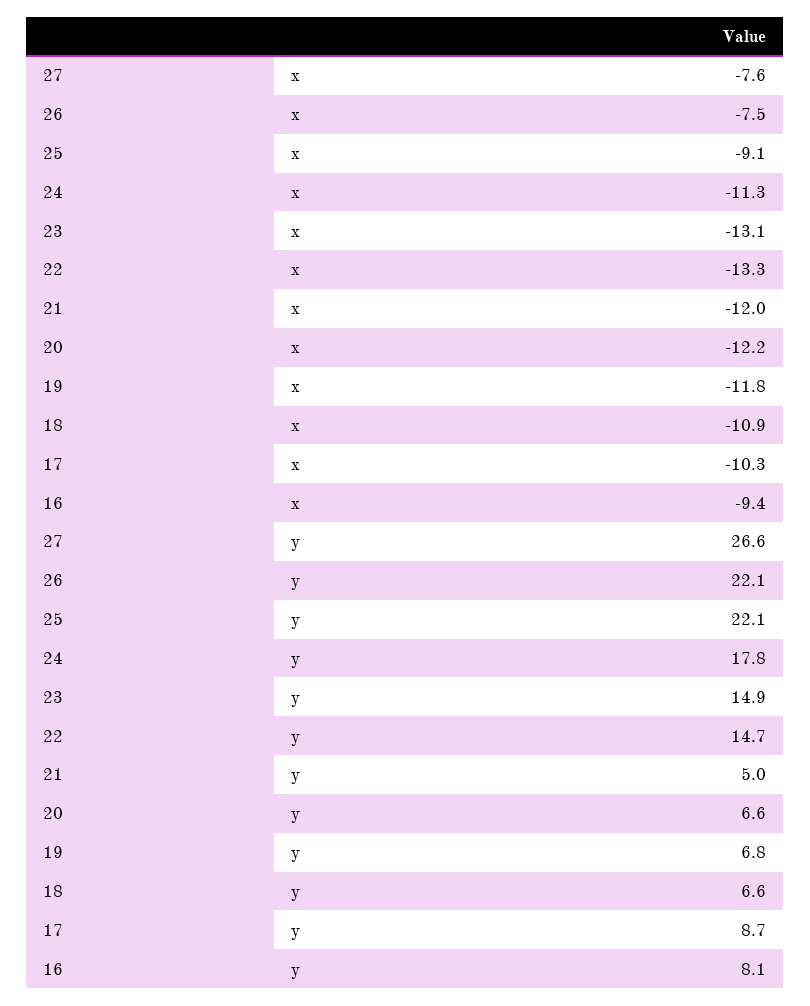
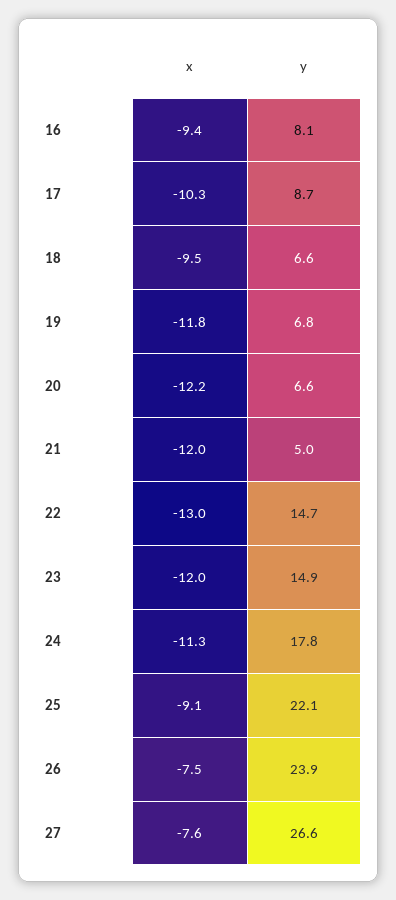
23, x: -13.1 -> -12
22, x: -13.3 -> -13
18, x: -10.9 -> -9.5
26, y: 22.1 -> 23.9

